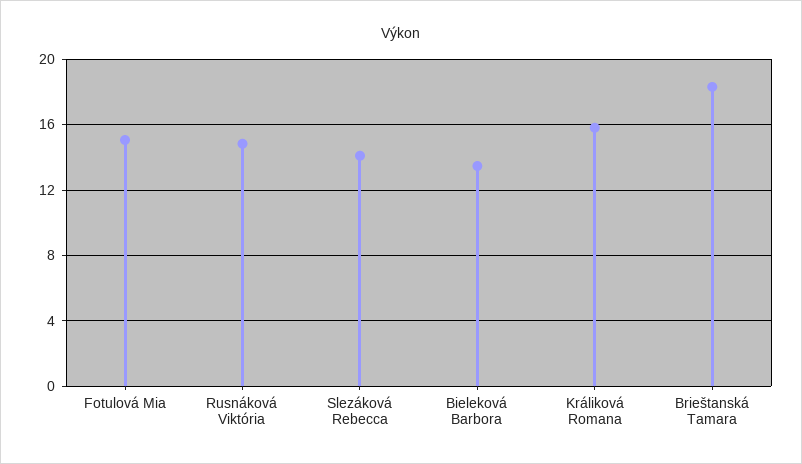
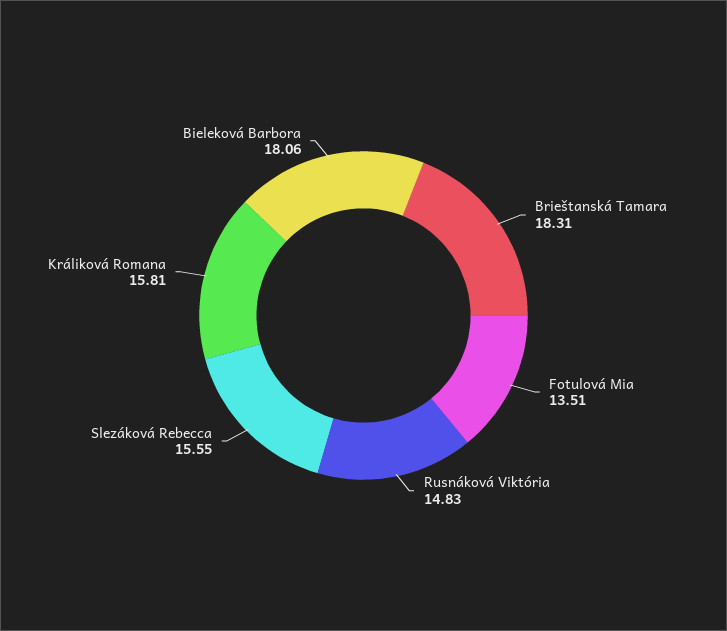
Fotulová Mia: 15 -> 13.51
Slezáková Rebecca: 14 -> 15.55
Bieleková Barbora: 13.5 -> 18.06

